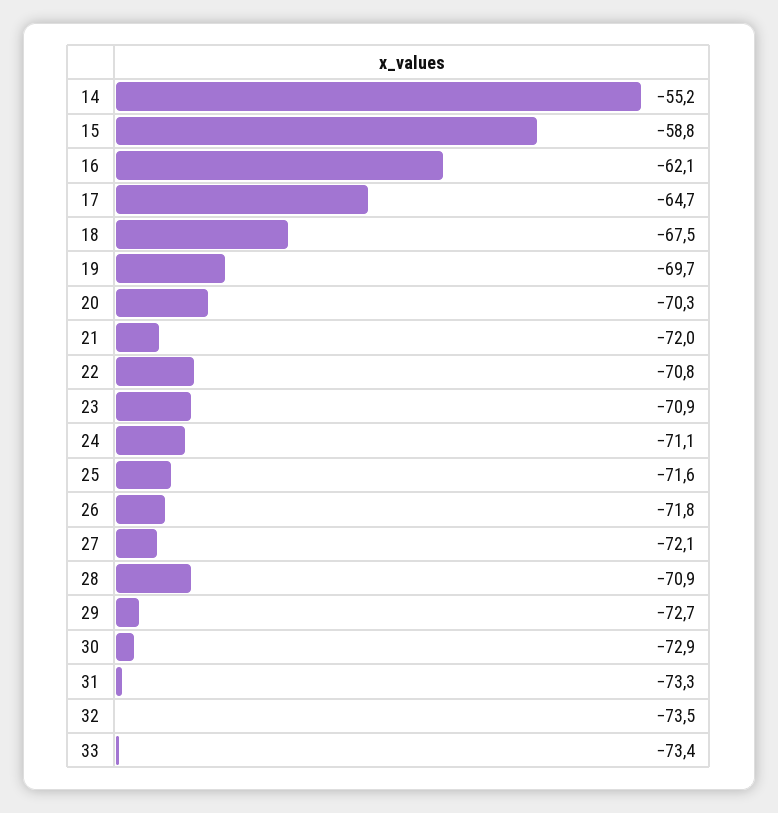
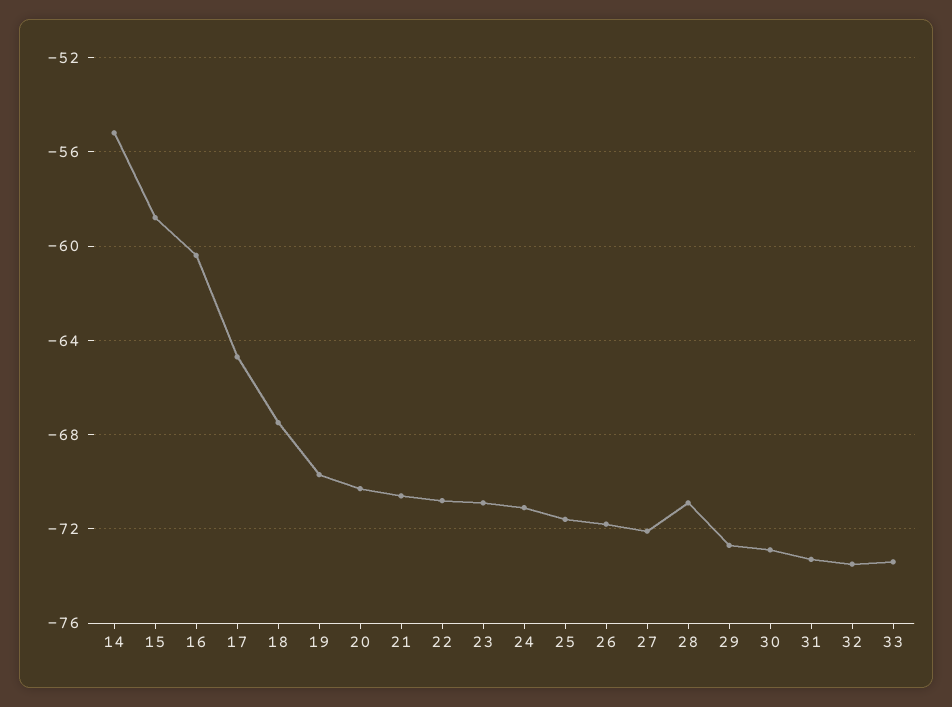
16: -62.1 -> -60.5
21: -72 -> -70.5

